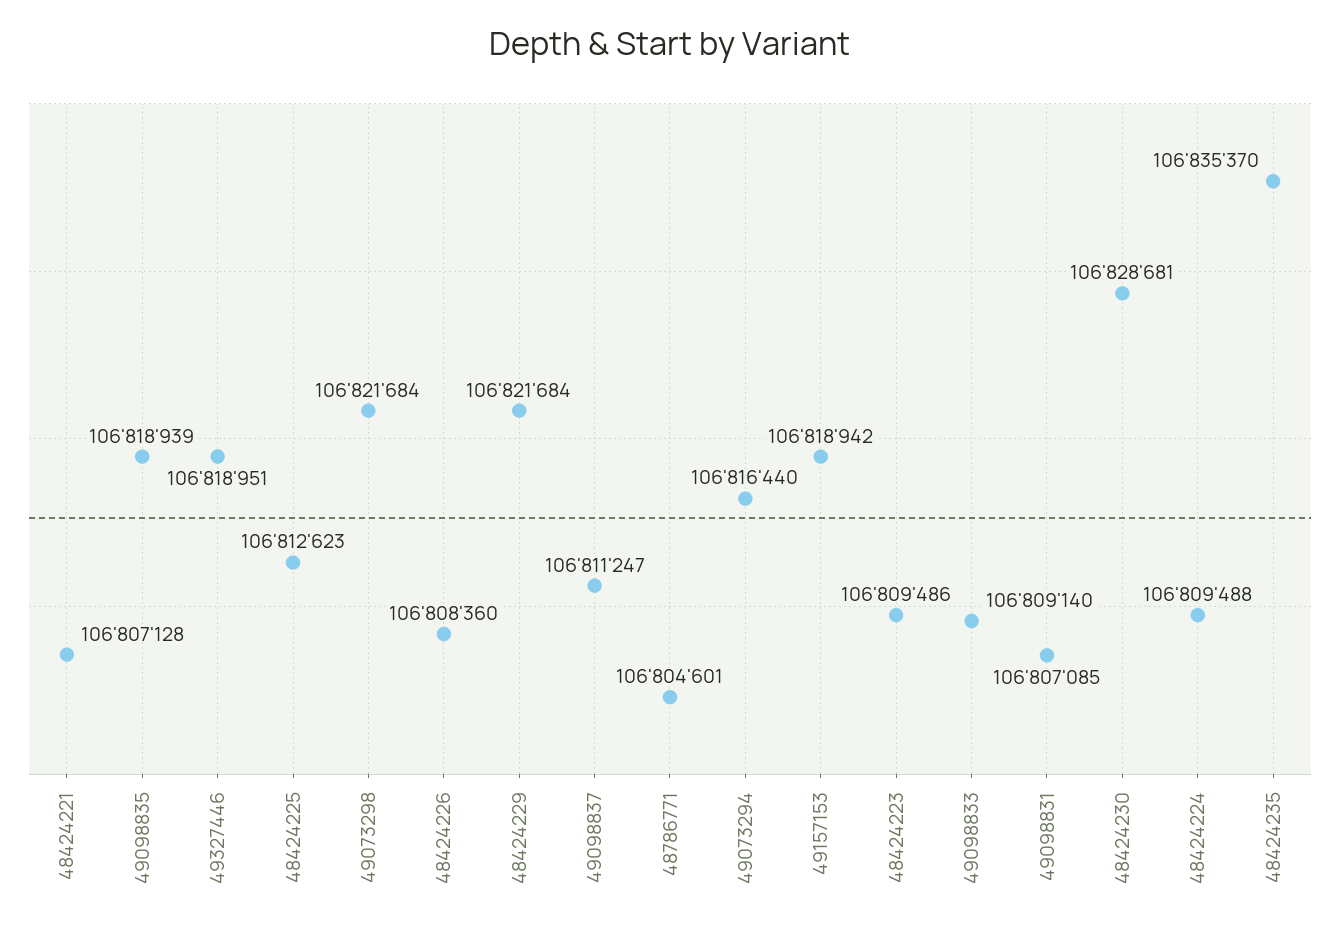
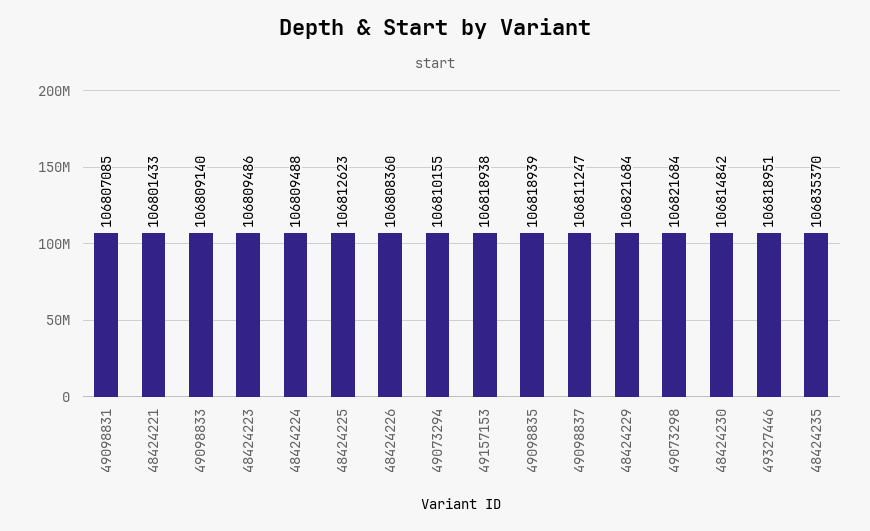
48424221: 106807128 -> 106801433
48786771: 106804601 -> none
49073294: 106816440 -> 106810155
49157153: 106818942 -> 106818938
48424230: 106828681 -> 106814842

